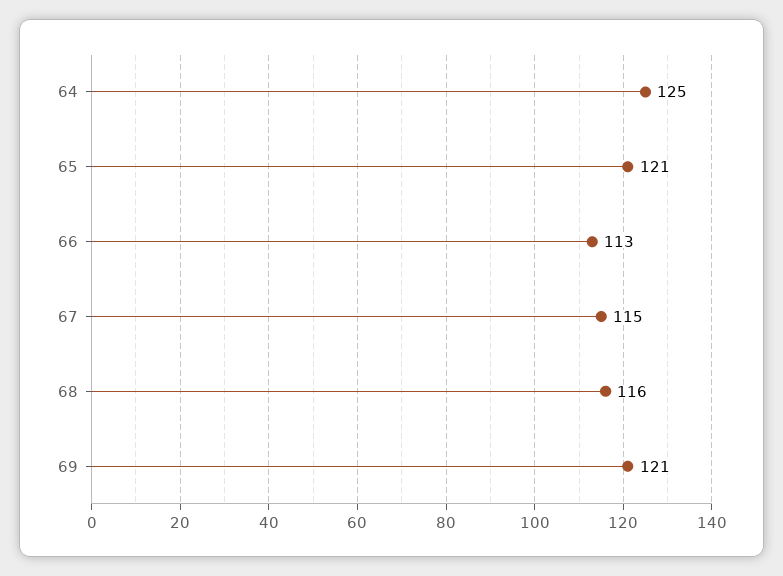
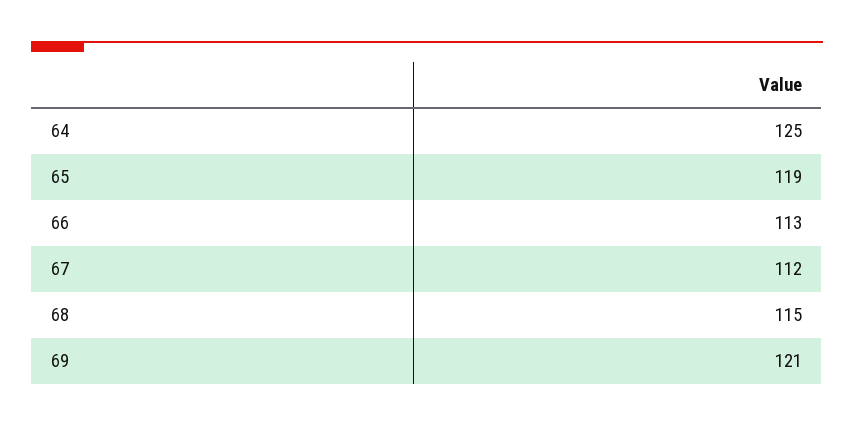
65: 121 -> 119
67: 115 -> 112
68: 116 -> 115

